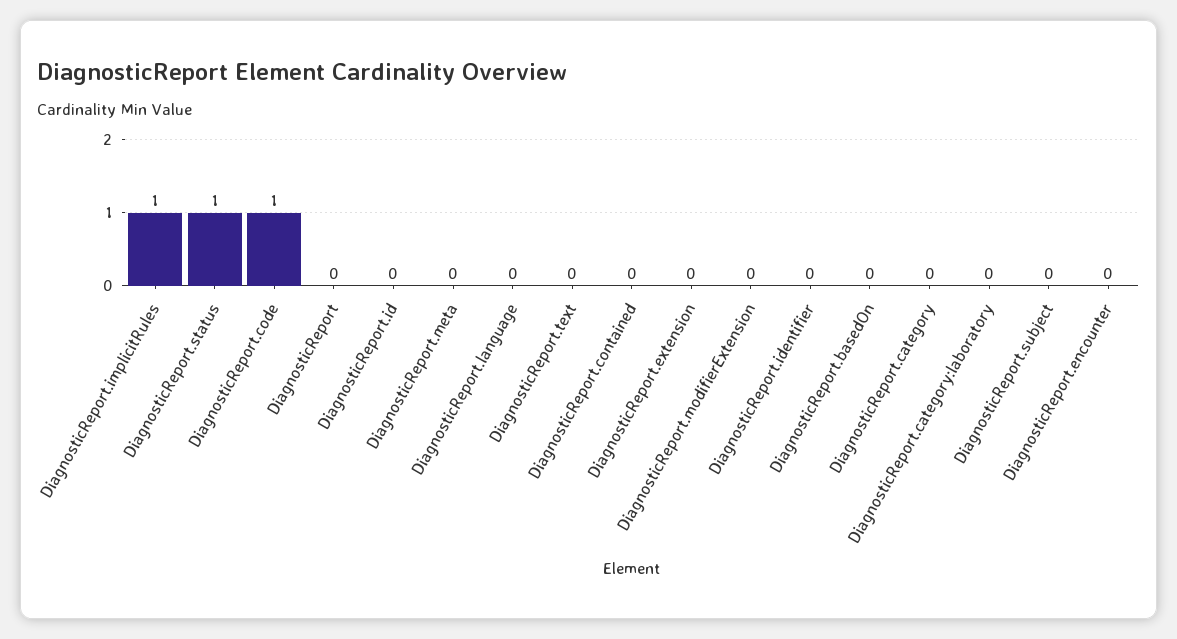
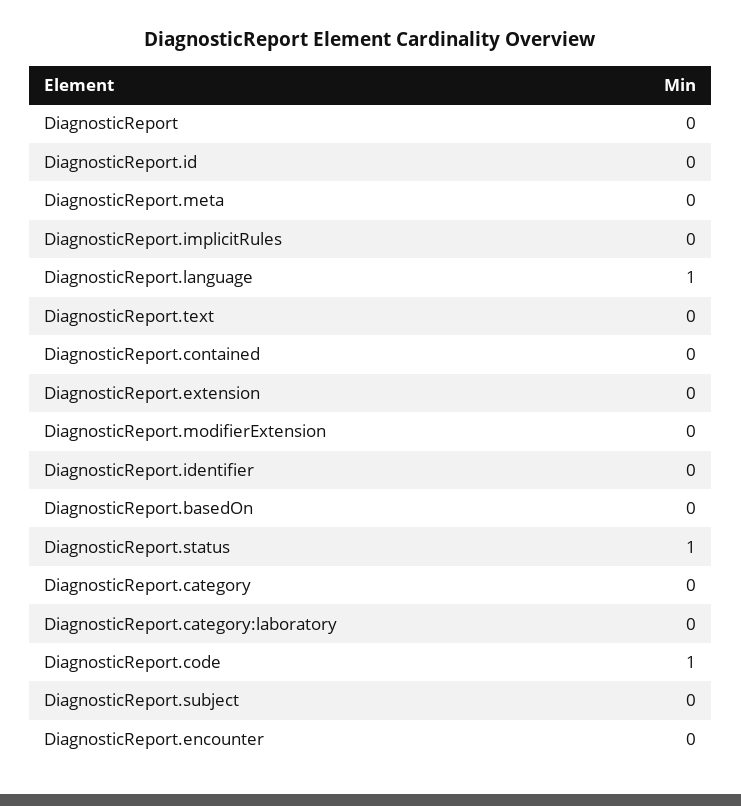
DiagnosticReport.implicitRules: 1 -> 0
DiagnosticReport.language: 0 -> 1

